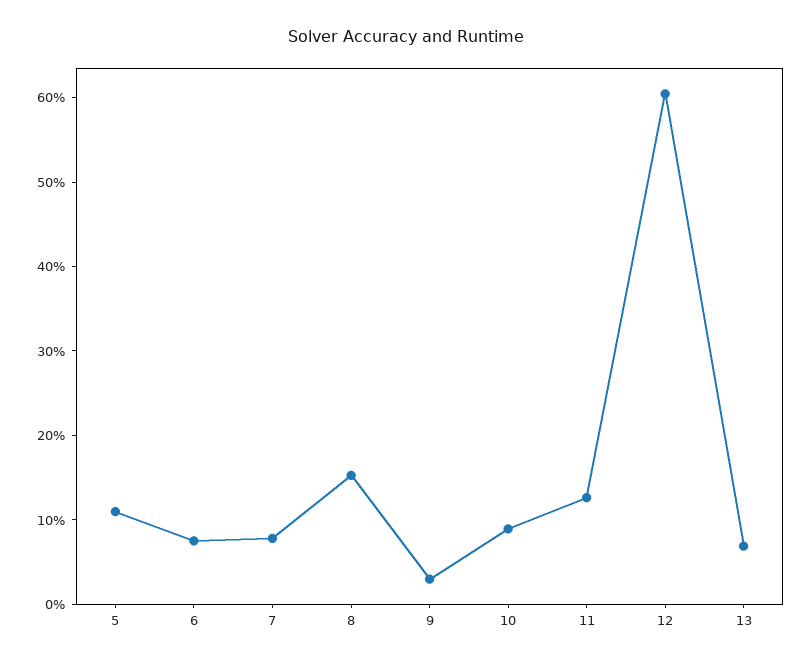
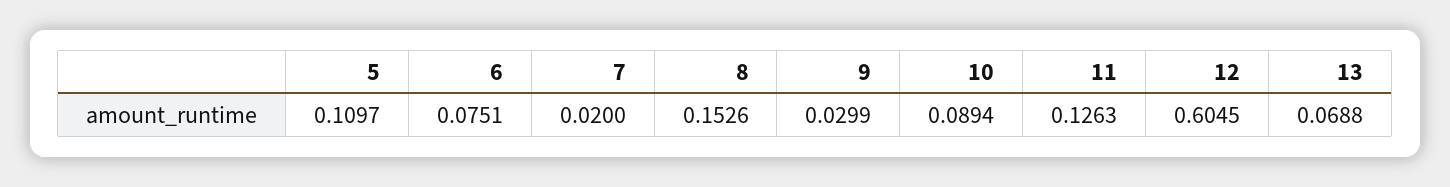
7: 0.08 -> 0.02

